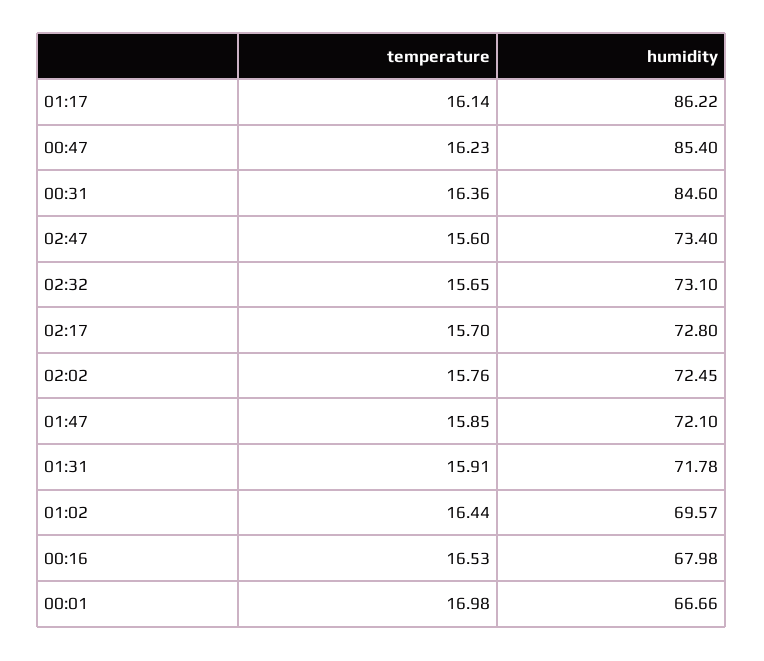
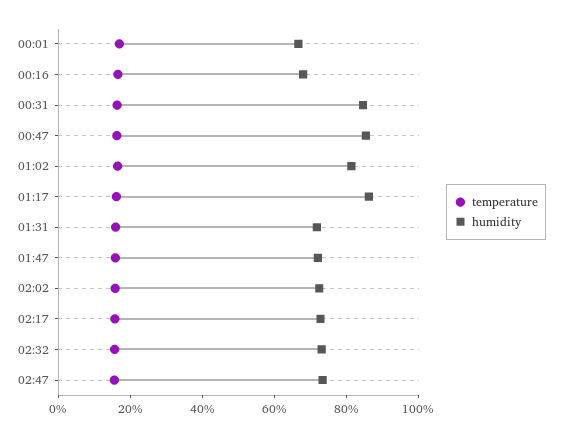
humidity, 01:02: 69.57 -> 80

